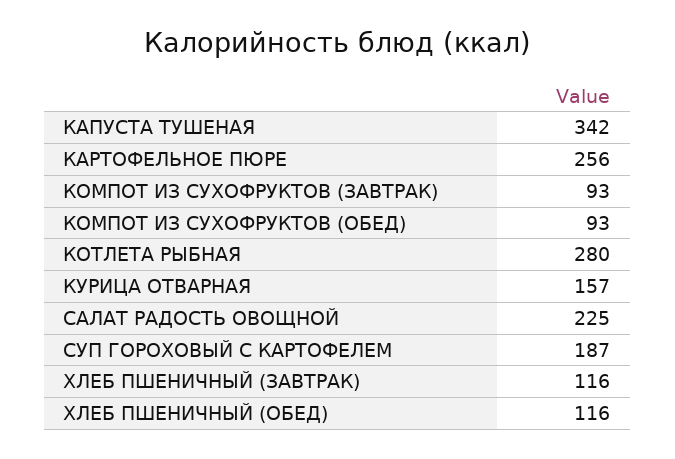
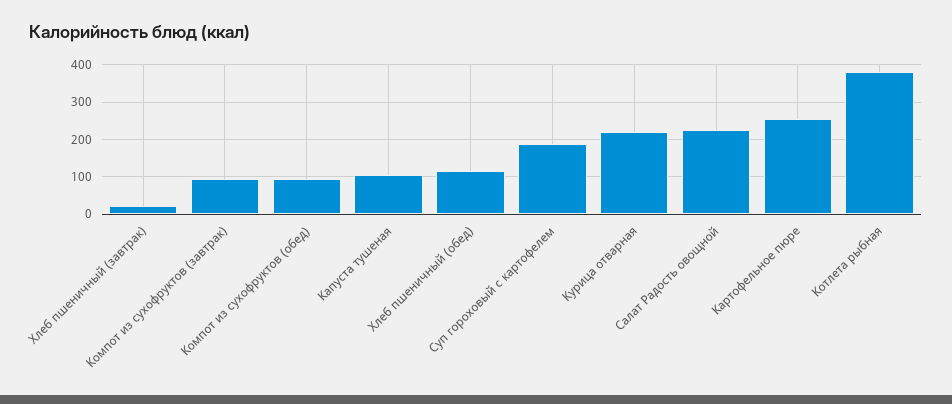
КАПУСТА ТУШЕНАЯ: 342 -> 100
КОТЛЕТА РЫБНАЯ: 280 -> 380
КУРИЦА ОТВАРНАЯ: 157 -> 220
ХЛЕБ ПШЕНИЧНЫЙ (ЗАВТРАК): 116 -> 20

